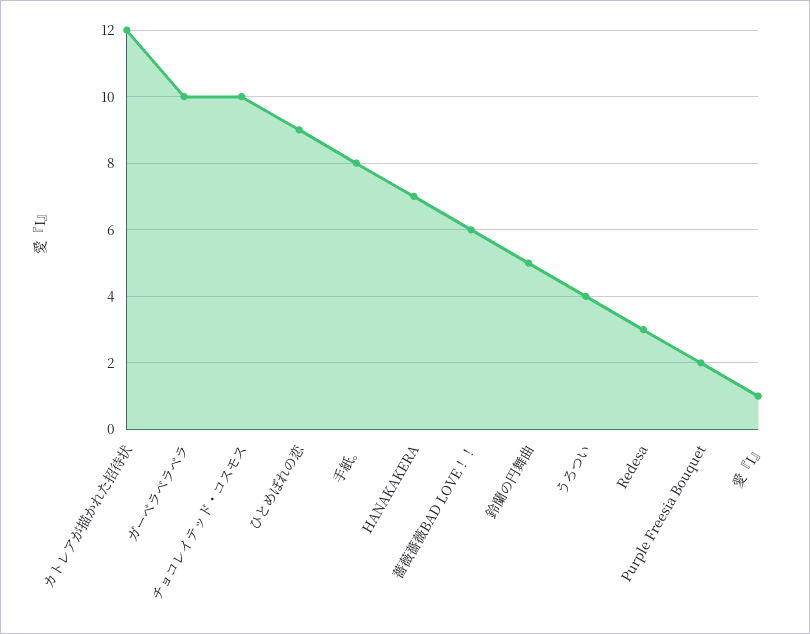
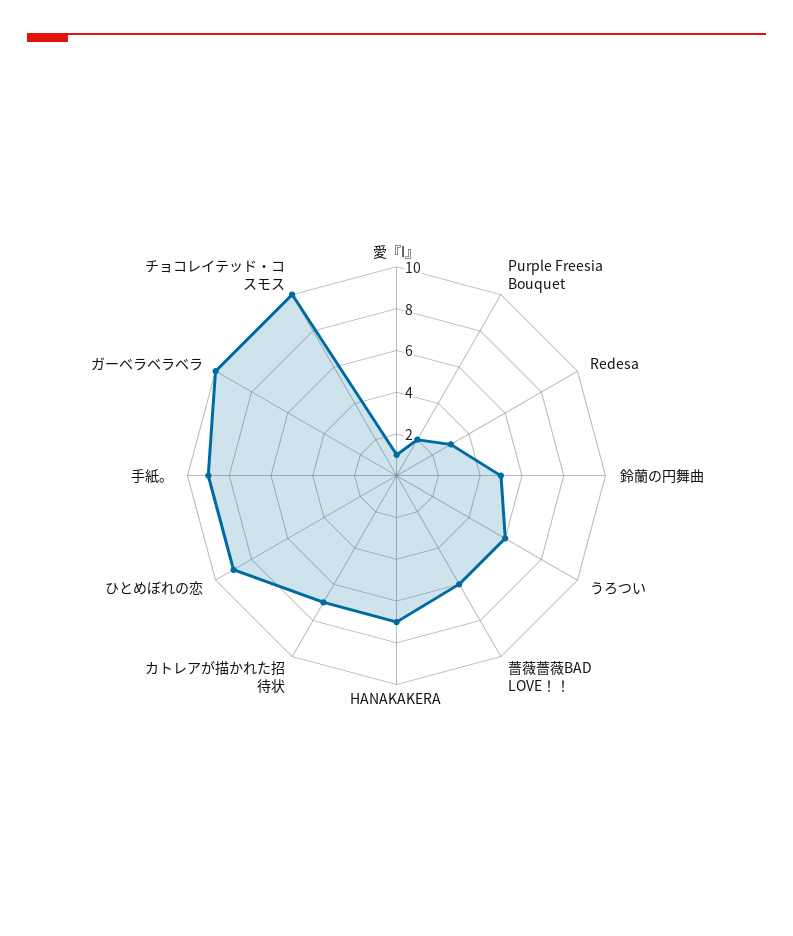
カトレアが描かれた招待状: 12 -> 7
手紙。: 8 -> 9
うろつい: 4 -> 6

